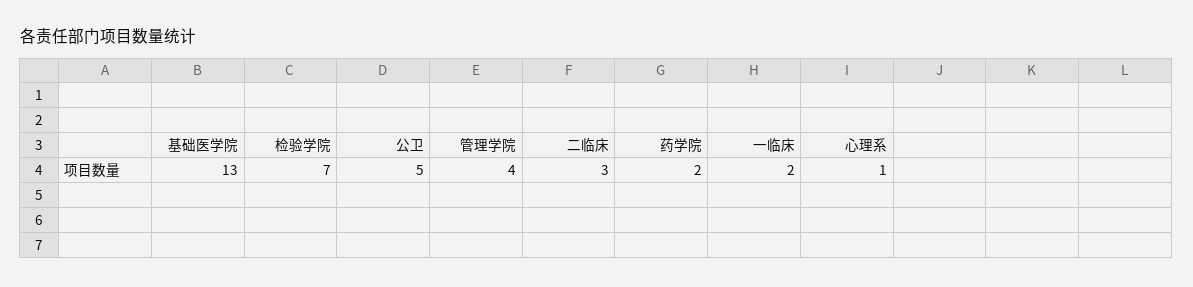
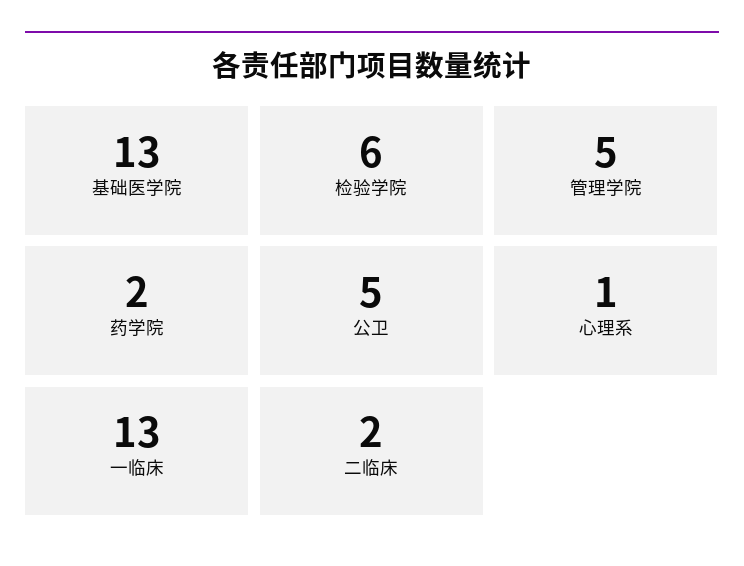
检验学院: 7 -> 6
管理学院: 4 -> 5
二临床: 3 -> 2
一临床: 2 -> 13

